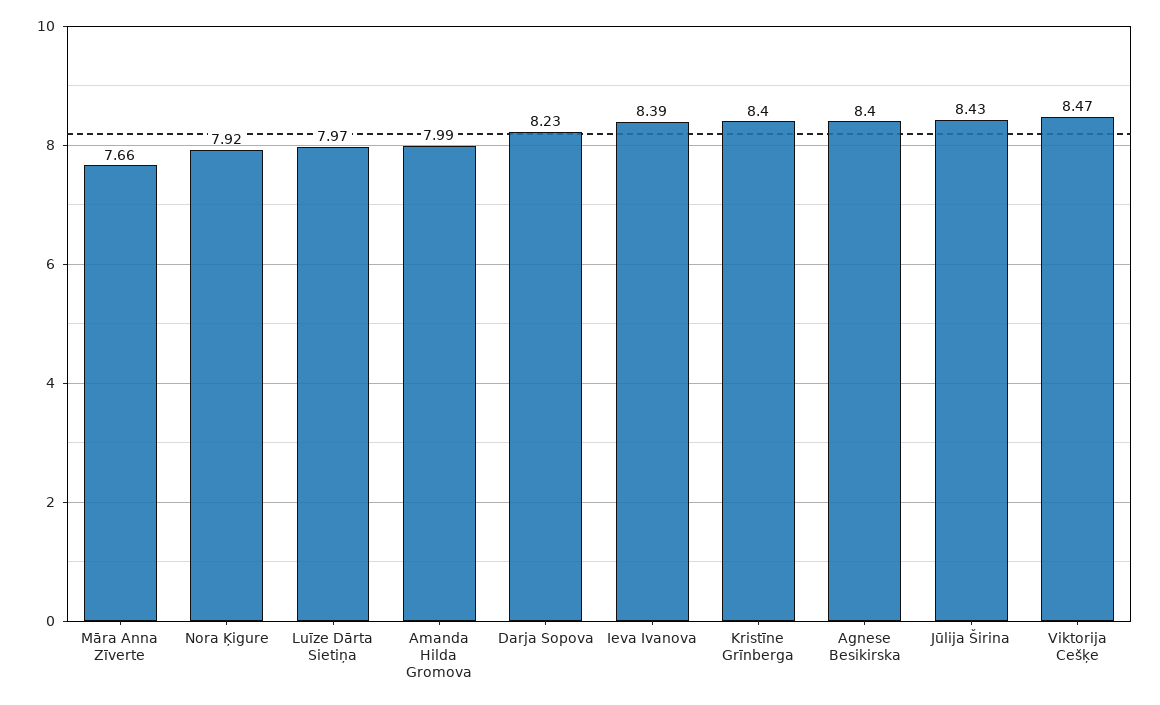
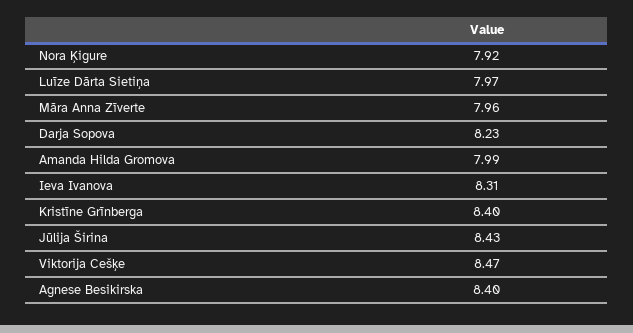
Māra Anna Zīverte: 7.66 -> 7.96
Ieva Ivanova: 8.39 -> 8.31

